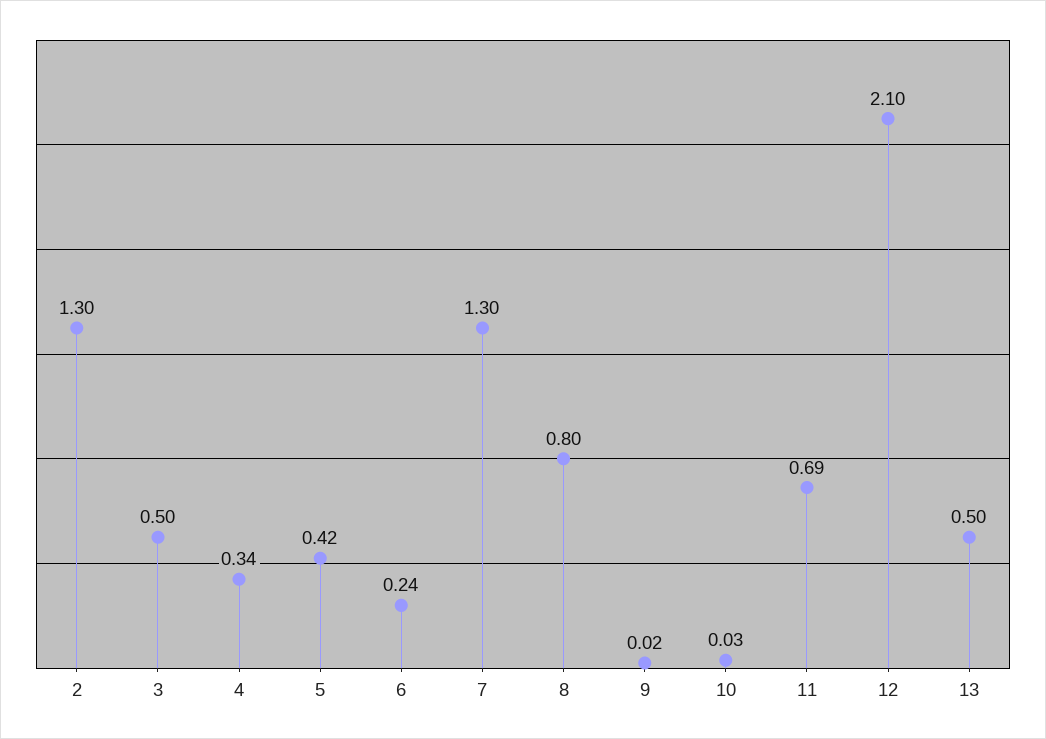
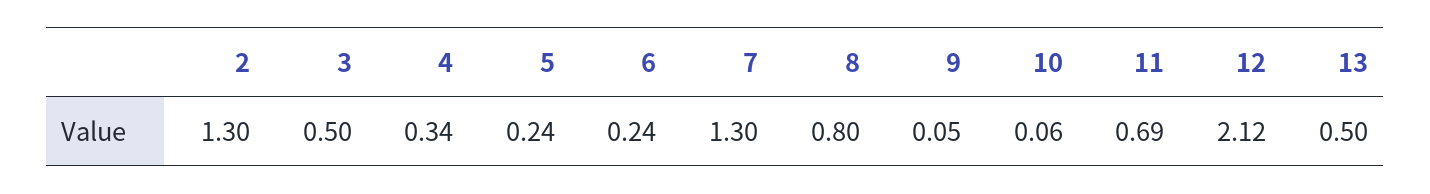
5: 0.42 -> 0.24
9: 0.02 -> 0.05
10: 0.03 -> 0.06
12: 2.1 -> 2.12

